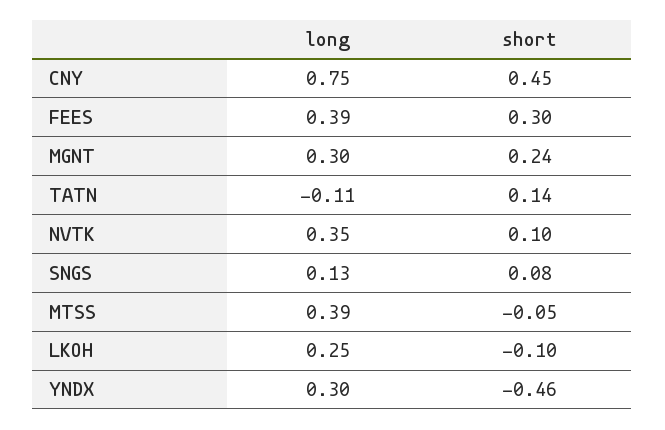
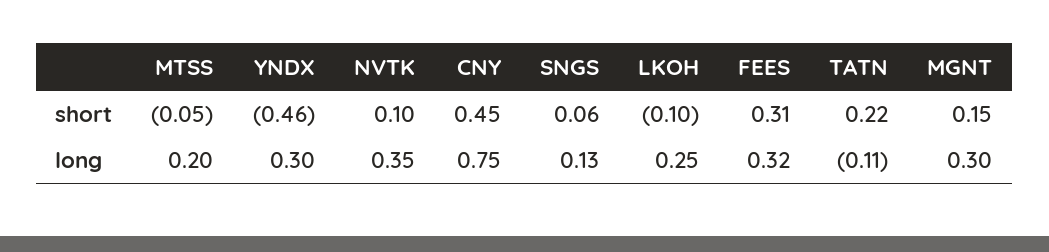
long, FEES: 0.39 -> 0.32
short, FEES: 0.3 -> 0.31
short, MGNT: 0.24 -> 0.15
short, TATN: 0.14 -> 0.22
short, SNGS: 0.08 -> 0.06
long, MTSS: 0.39 -> 0.2

